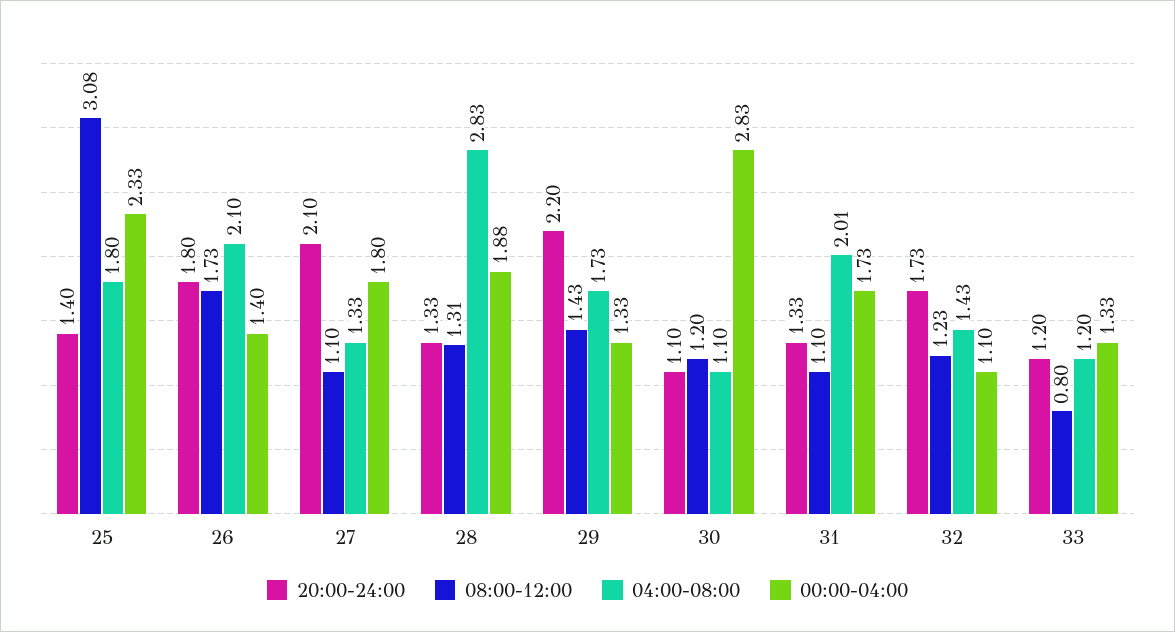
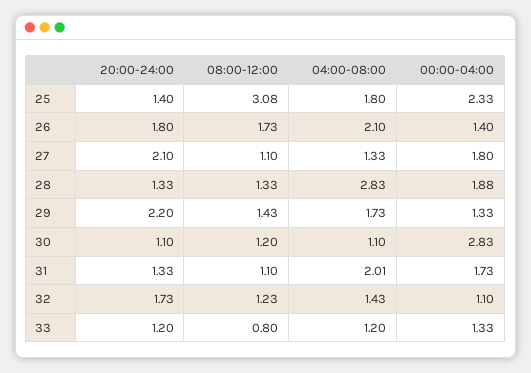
08:00-12:00, 28: 1.31 -> 1.33

